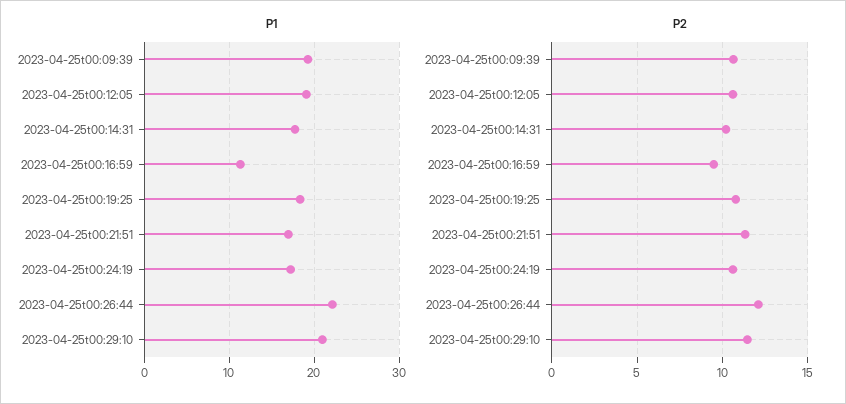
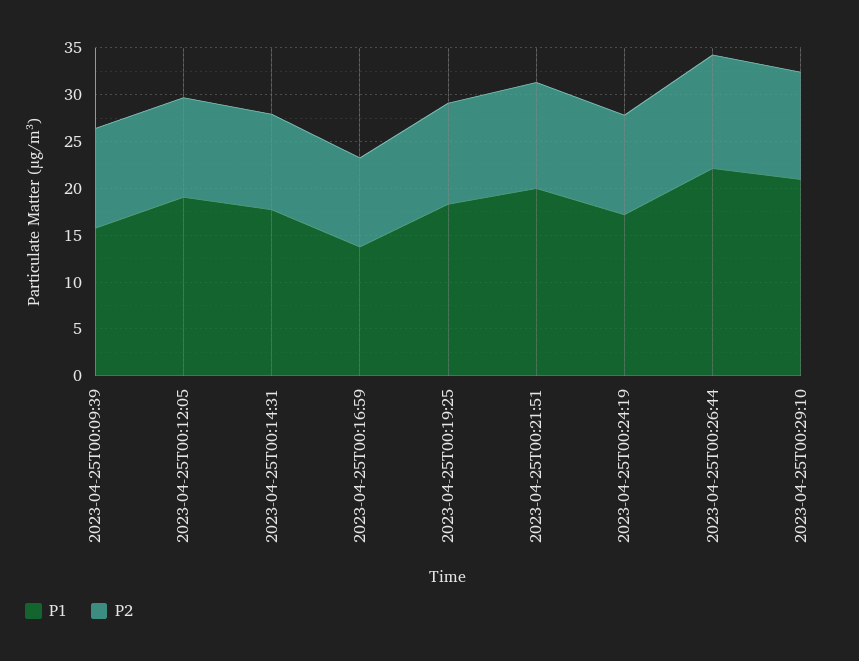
P1, 2023-04-25t00:09:39: 19 -> 16
P1, 2023-04-25t00:16:59: 11 -> 14
P1, 2023-04-25t00:21:51: 17 -> 20

